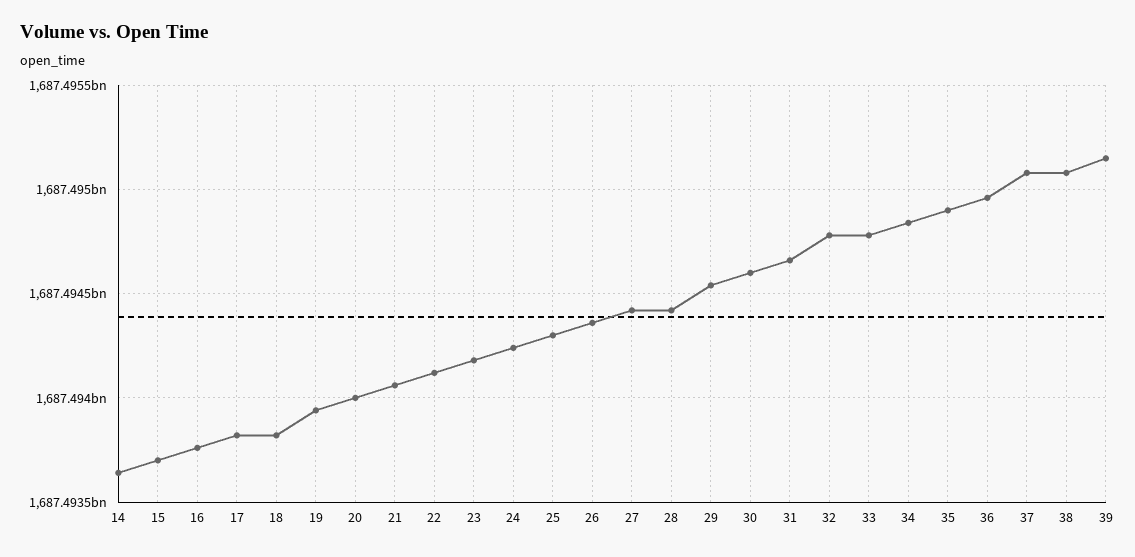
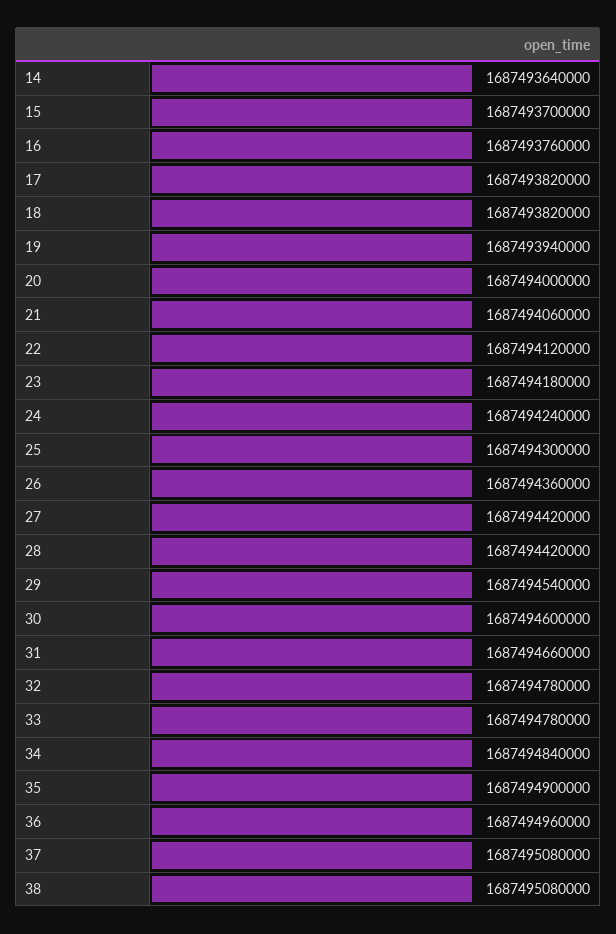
39: 1687495150000 -> none

